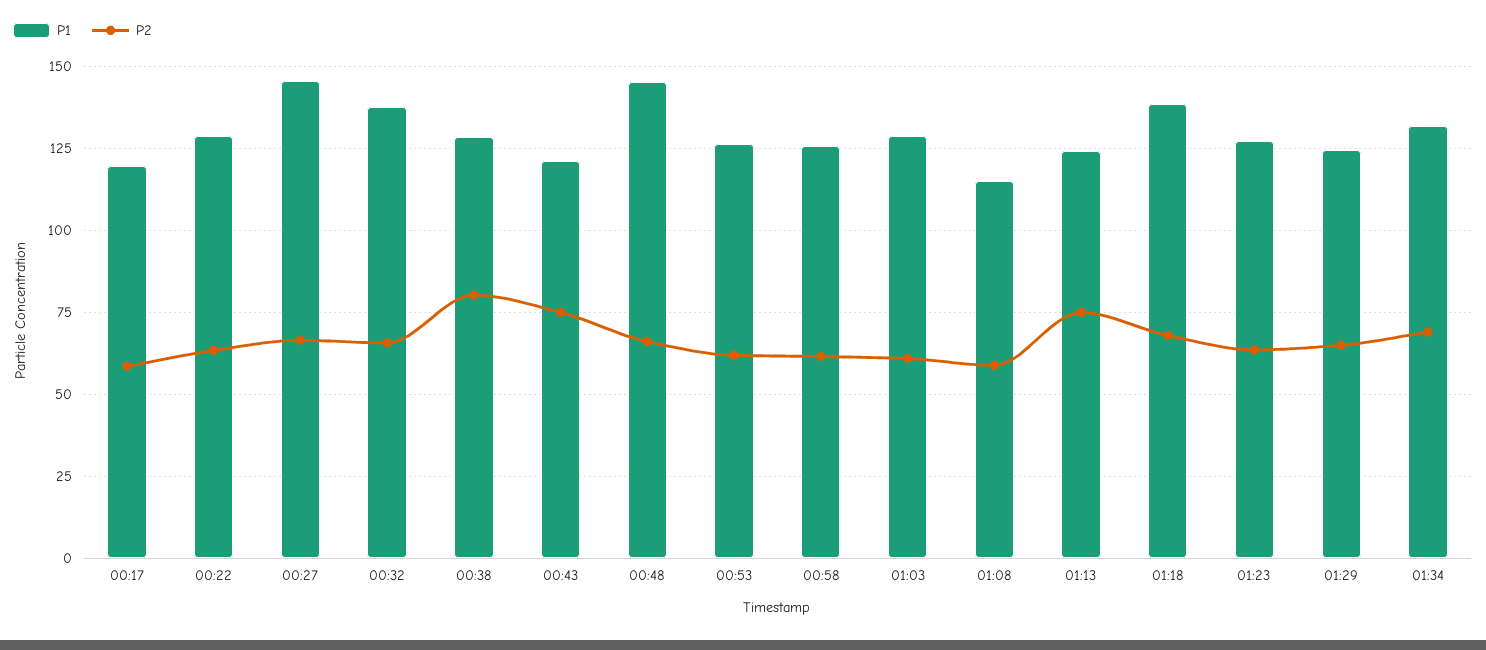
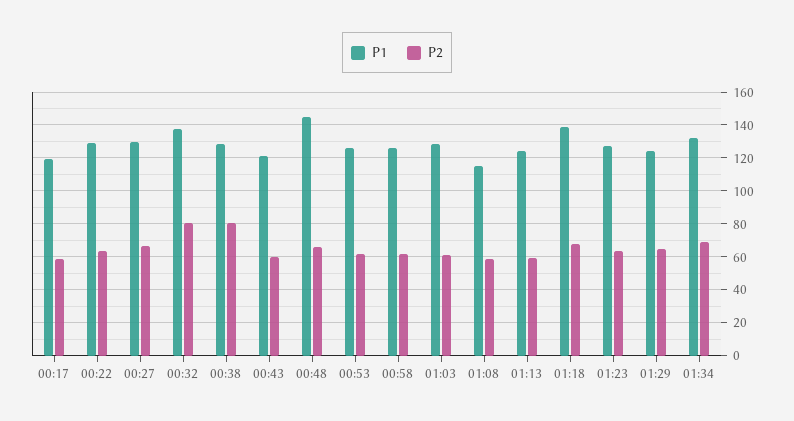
P1, 00:27: 145 -> 130
P2, 00:32: 65 -> 80
P2, 00:43: 75 -> 60
P2, 01:13: 75 -> 60

